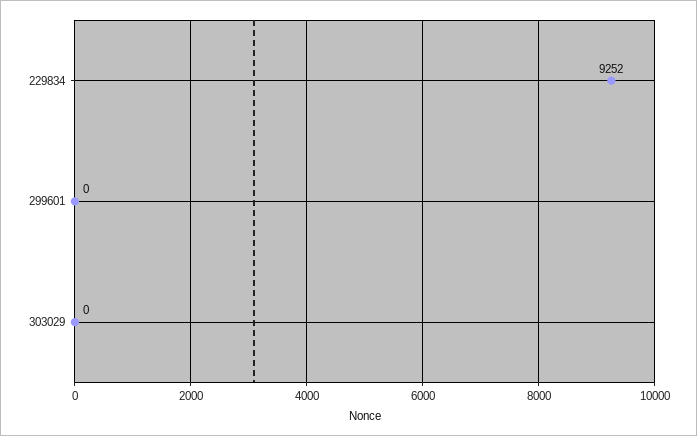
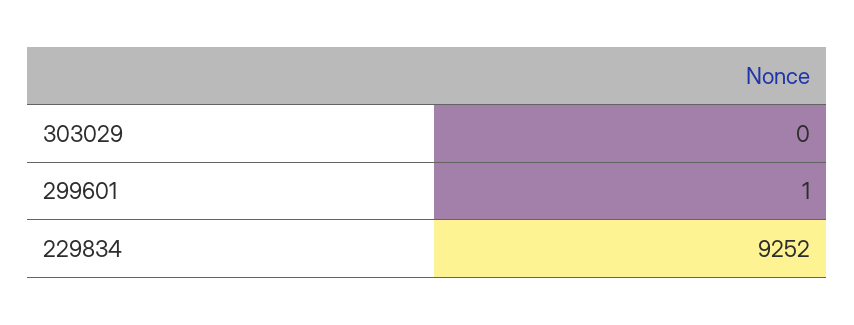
299601: 0 -> 1

